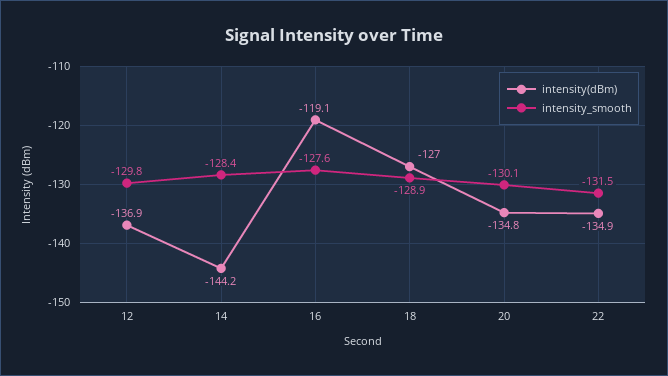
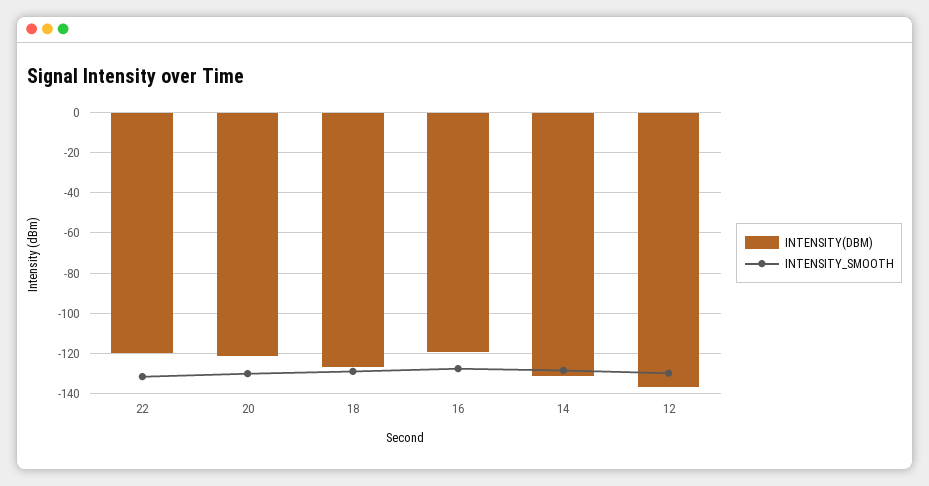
intensity(dBm), 14: -144.2 -> -130
intensity(dBm), 20: -134.8 -> -120
intensity(dBm), 22: -134.9 -> -120

